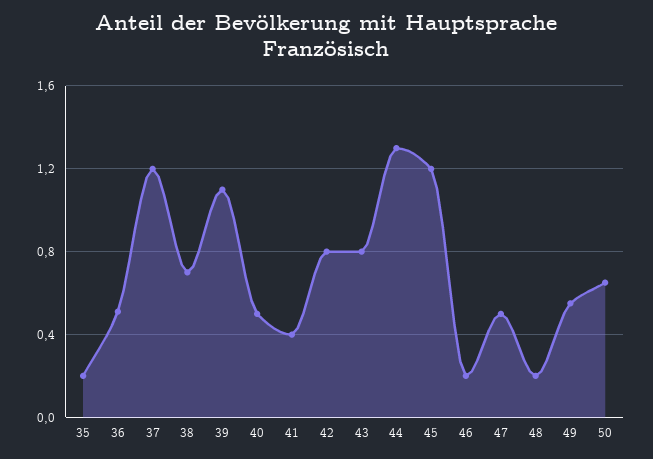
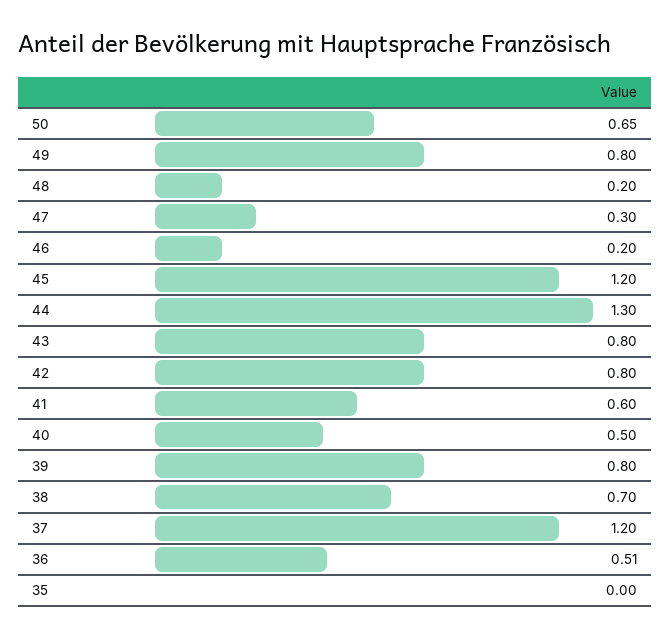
35: 0.2 -> 0
39: 1.1 -> 0.8
41: 0.4 -> 0.6
47: 0.5 -> 0.3
49: 0.55 -> 0.8

